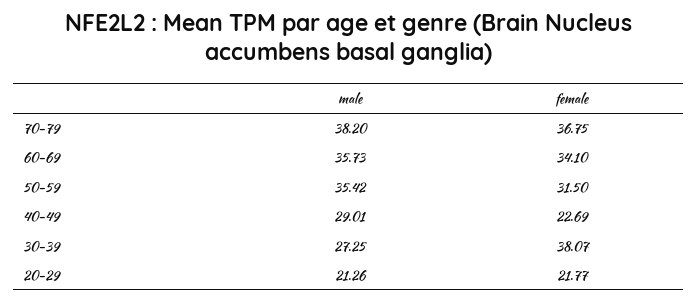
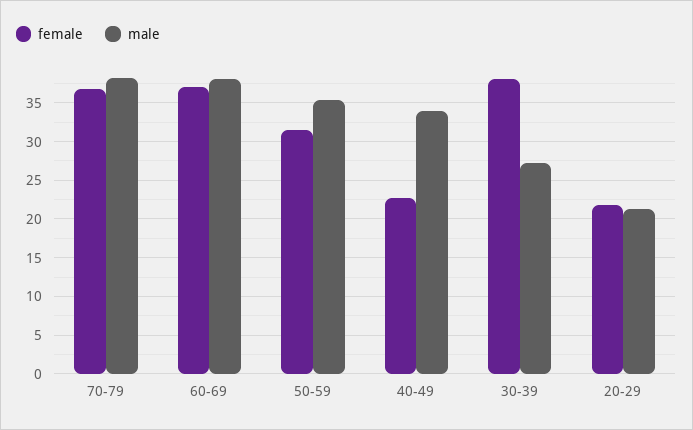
male, 60-69: 35.73 -> 38
female, 60-69: 34.1 -> 37
male, 40-49: 29.01 -> 34

